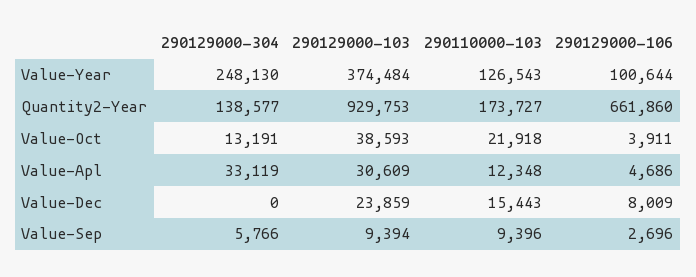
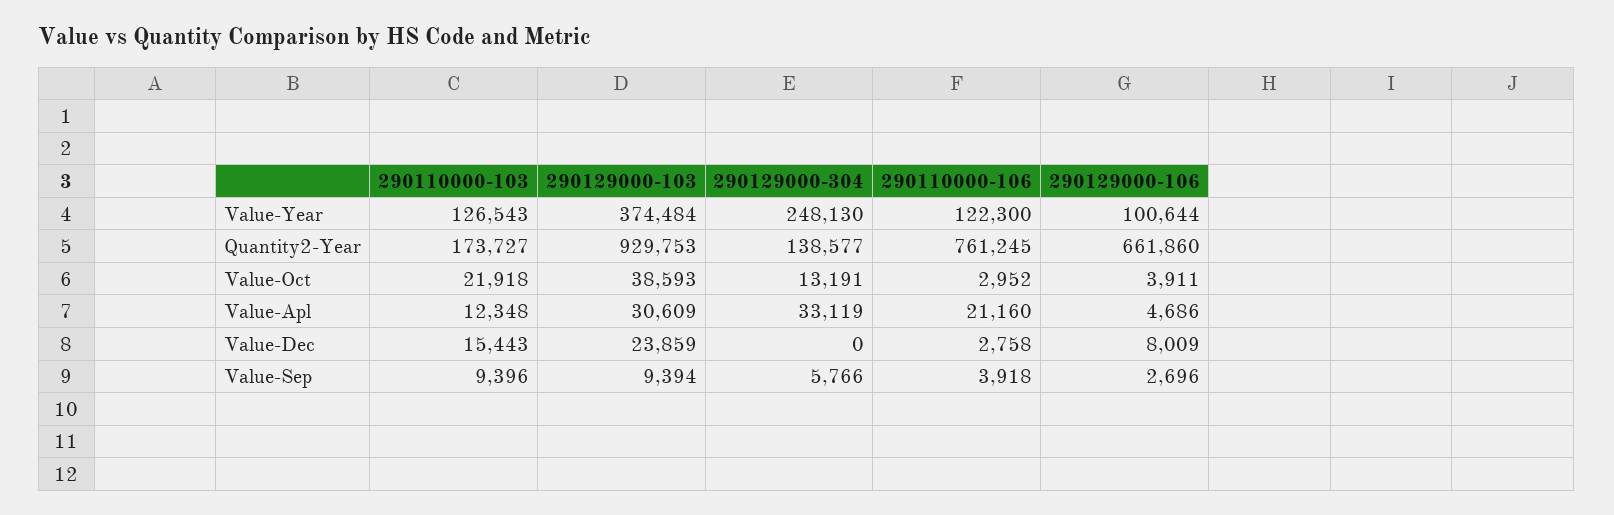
290110000-106, Value-Year: none -> 122300
290110000-106, Quantity2-Year: none -> 761245
290110000-106, Value-Oct: none -> 2952
290110000-106, Value-Apl: none -> 21160
290110000-106, Value-Dec: none -> 2758
290110000-106, Value-Sep: none -> 3918

